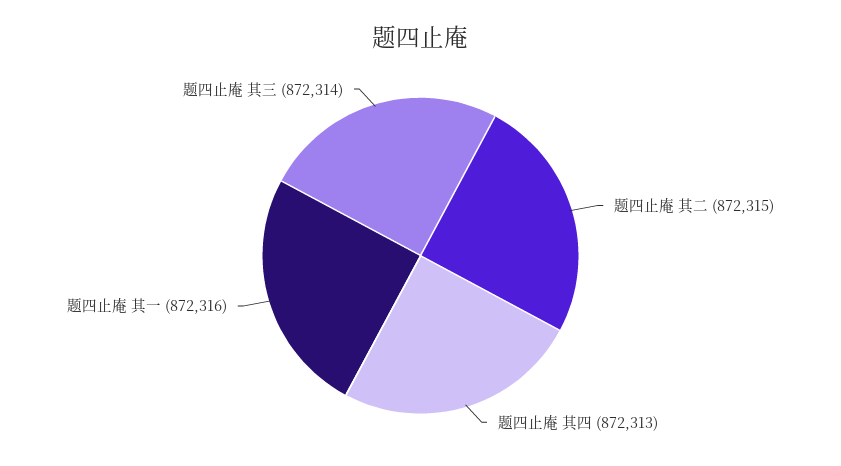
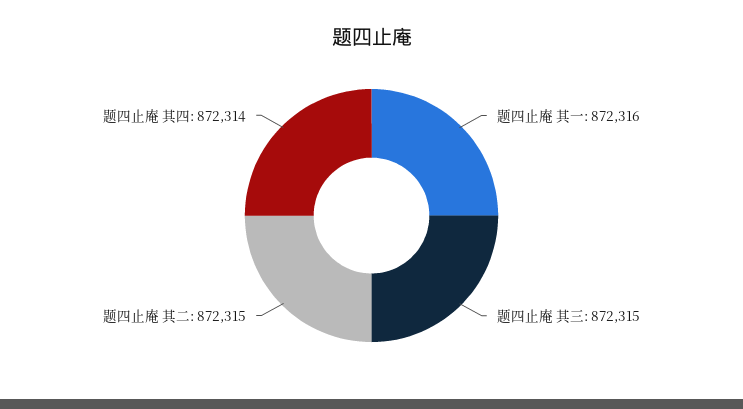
题四止庵 其四: 872313 -> 872314
题四止庵 其三: 872314 -> 872315

